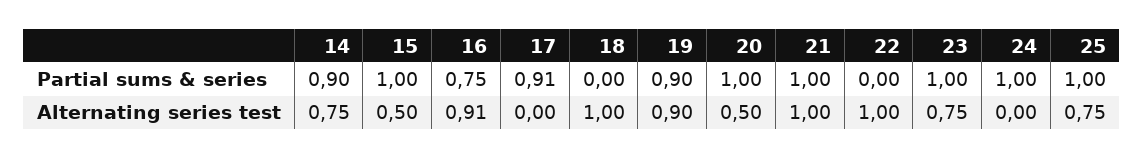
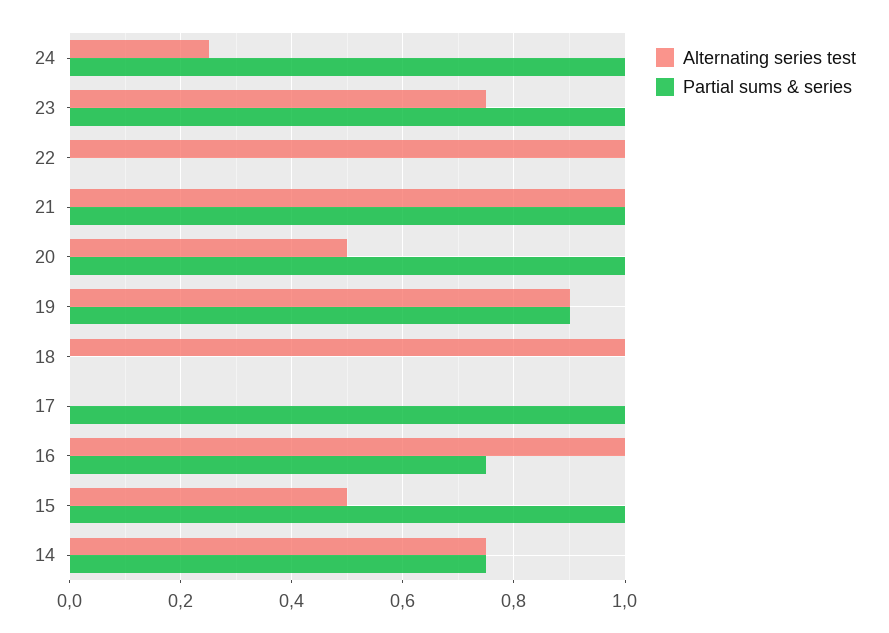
Partial sums & series, 14: 0.9 -> 0.75
Partial sums & series, 17: 0.91 -> 1
Partial sums & series, 25: 1 -> none
Alternating series test, 16: 0.91 -> 1
Alternating series test, 24: 0 -> 0.25
Alternating series test, 25: 0.75 -> none

